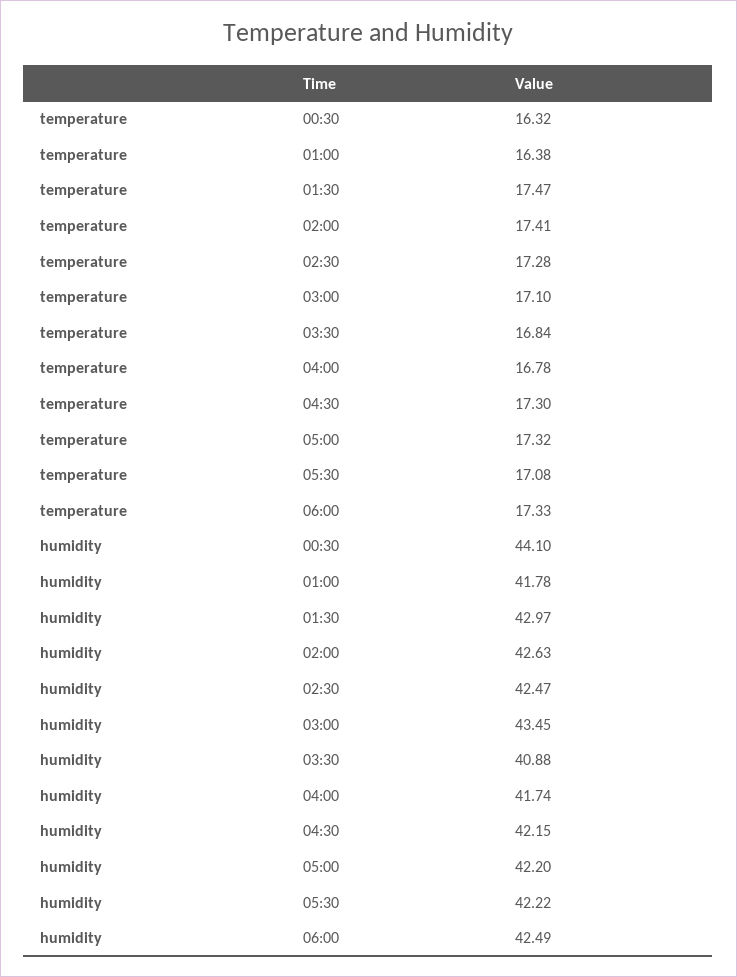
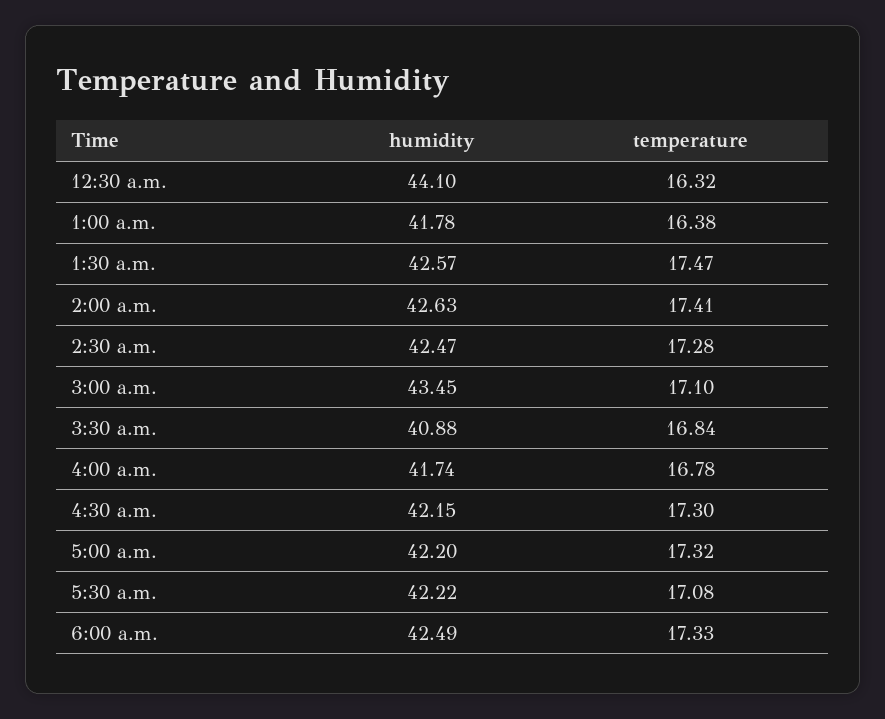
humidity, 01:30: 42.97 -> 42.57

